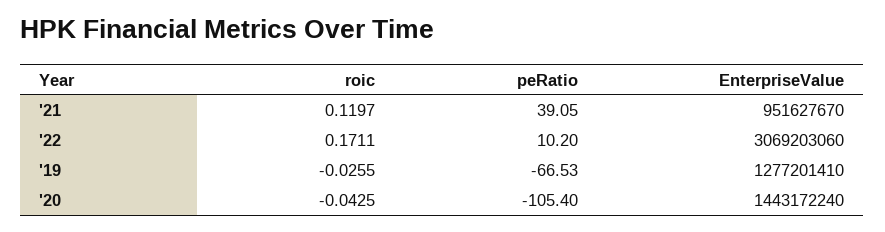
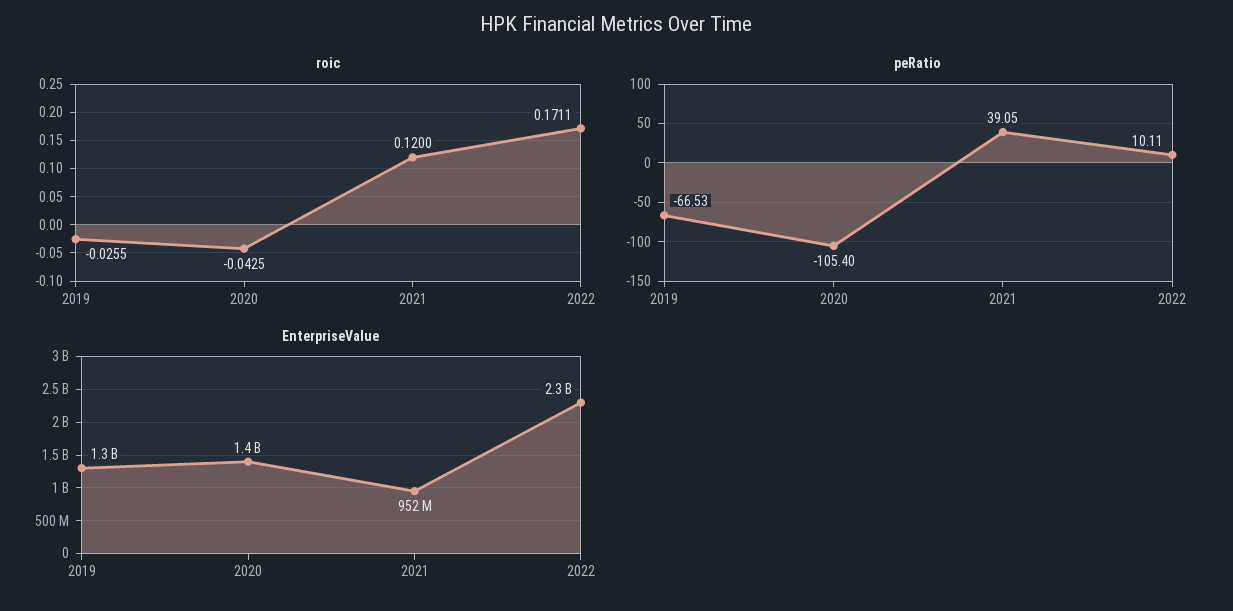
roic, '21: 0.1197 -> 0.12
peRatio, '22: 10.2 -> 10.11
EnterpriseValue, '22: 3069203060 -> 2300000000

